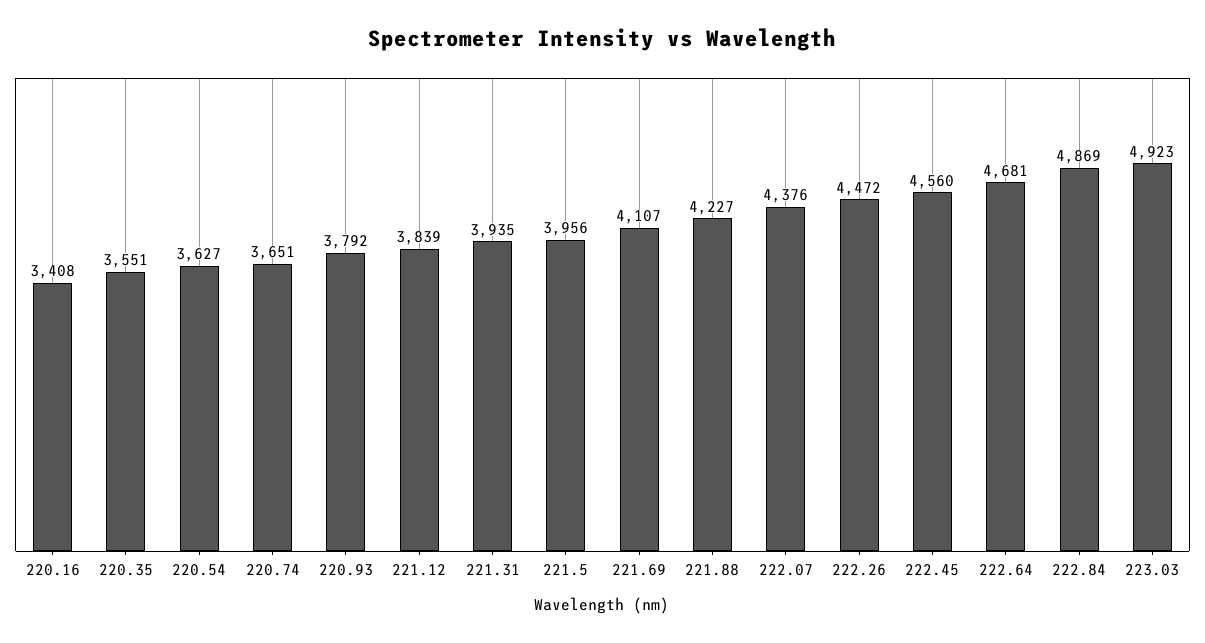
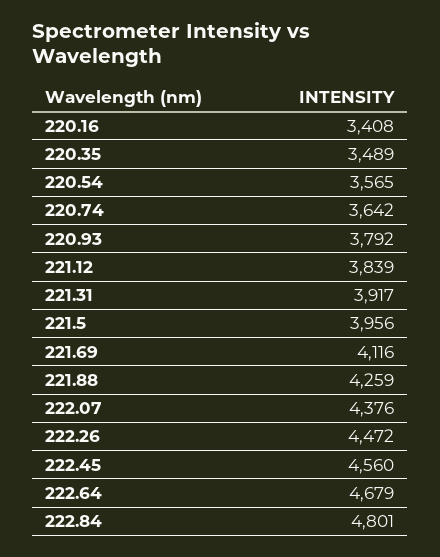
220.35: 3551 -> 3489
220.54: 3627 -> 3565
220.74: 3651 -> 3642
221.31: 3935 -> 3917
221.69: 4107 -> 4116
221.88: 4227 -> 4259
222.64: 4681 -> 4679
222.84: 4869 -> 4801
223.03: 4923 -> none

